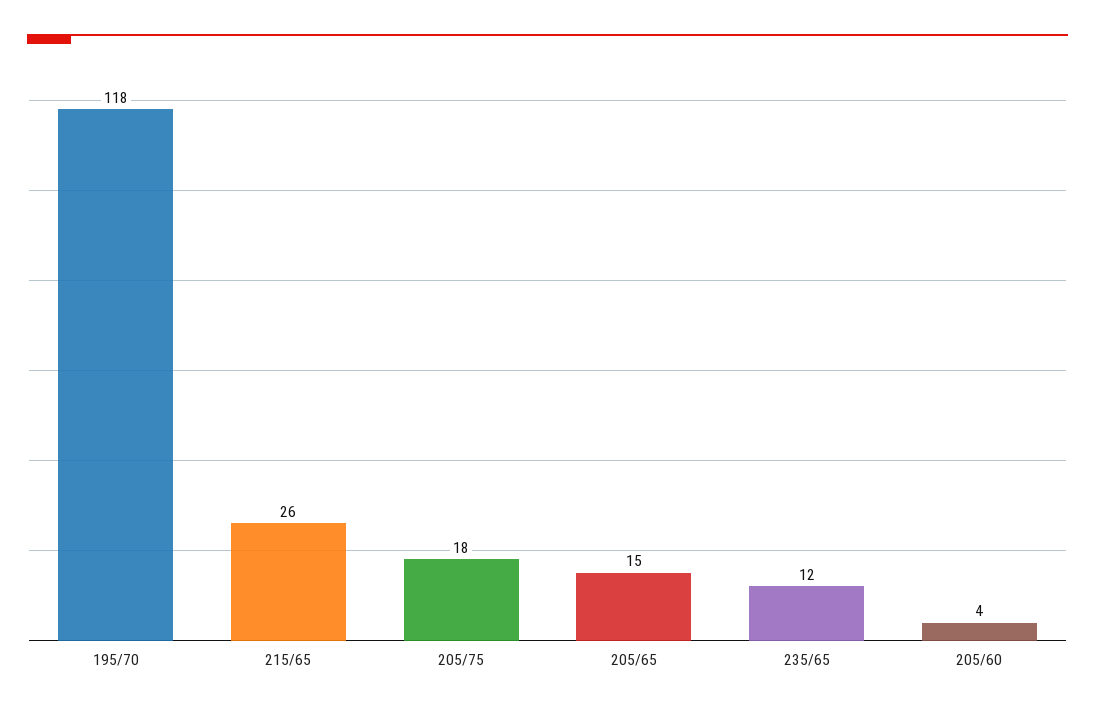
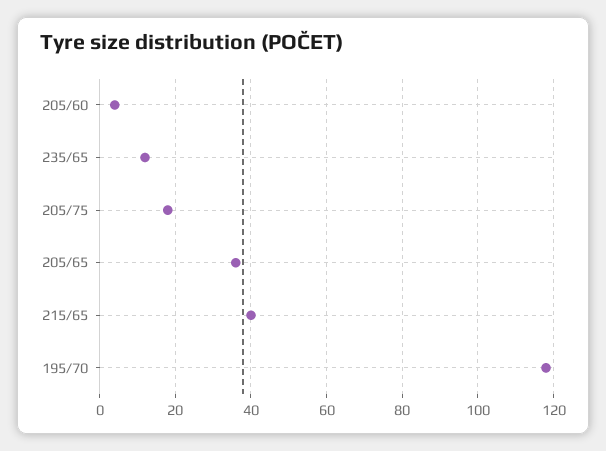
215/65: 26 -> 40
205/65: 15 -> 35

